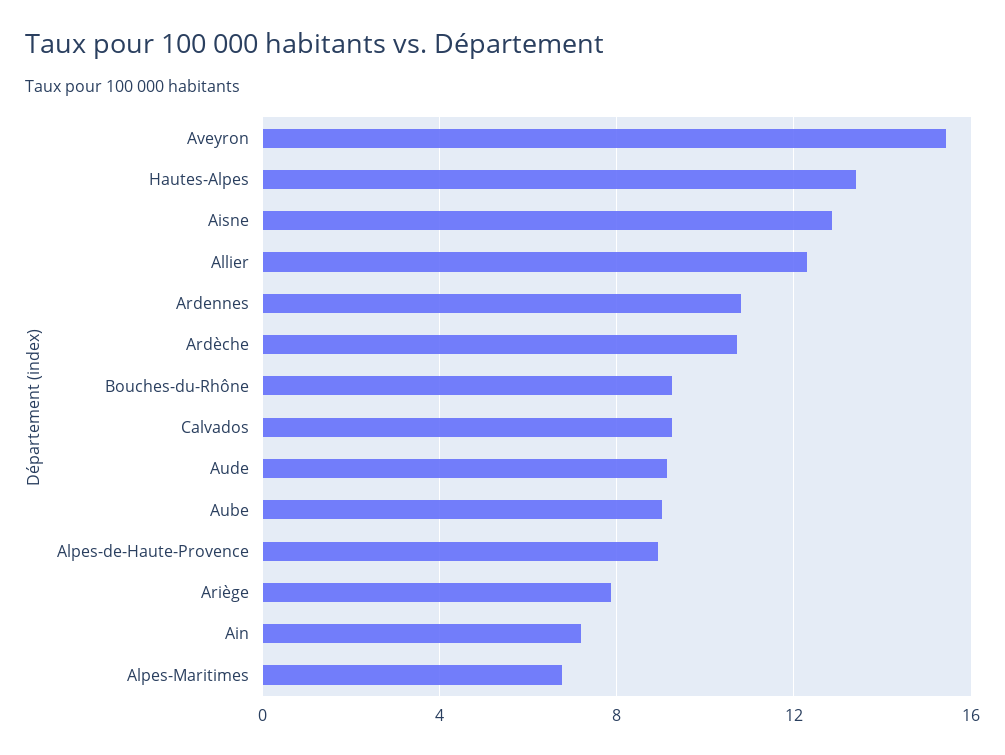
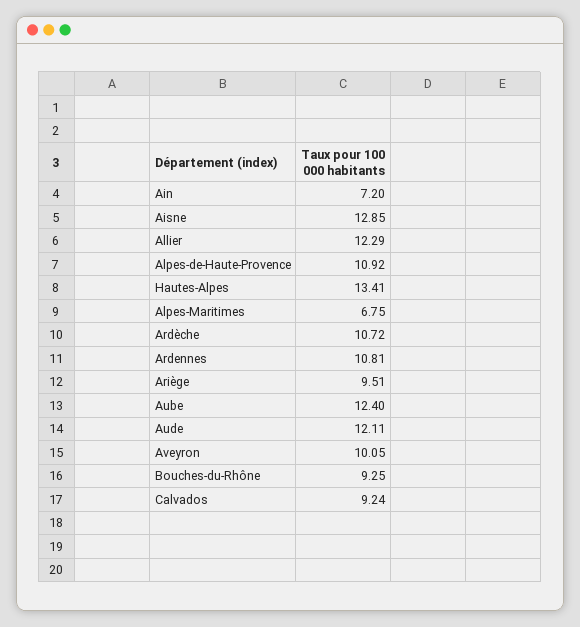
Aveyron: 15.5 -> 10.05
Aude: 9 -> 12.11
Aube: 9 -> 12.4
Alpes-de-Haute-Provence: 9 -> 10.92
Ariège: 8 -> 9.51

